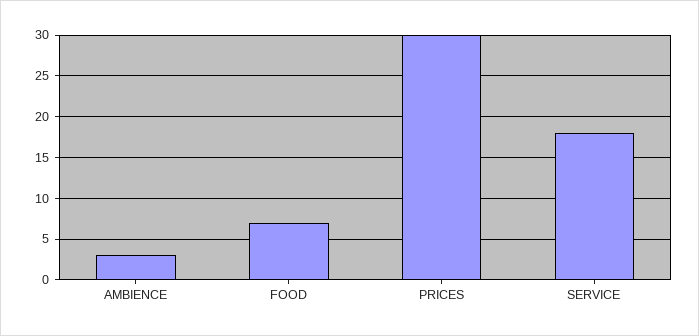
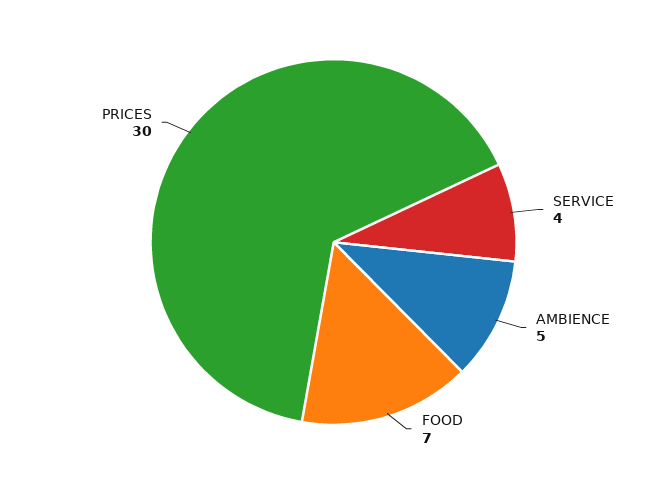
AMBIENCE: 3 -> 5
SERVICE: 18 -> 4

